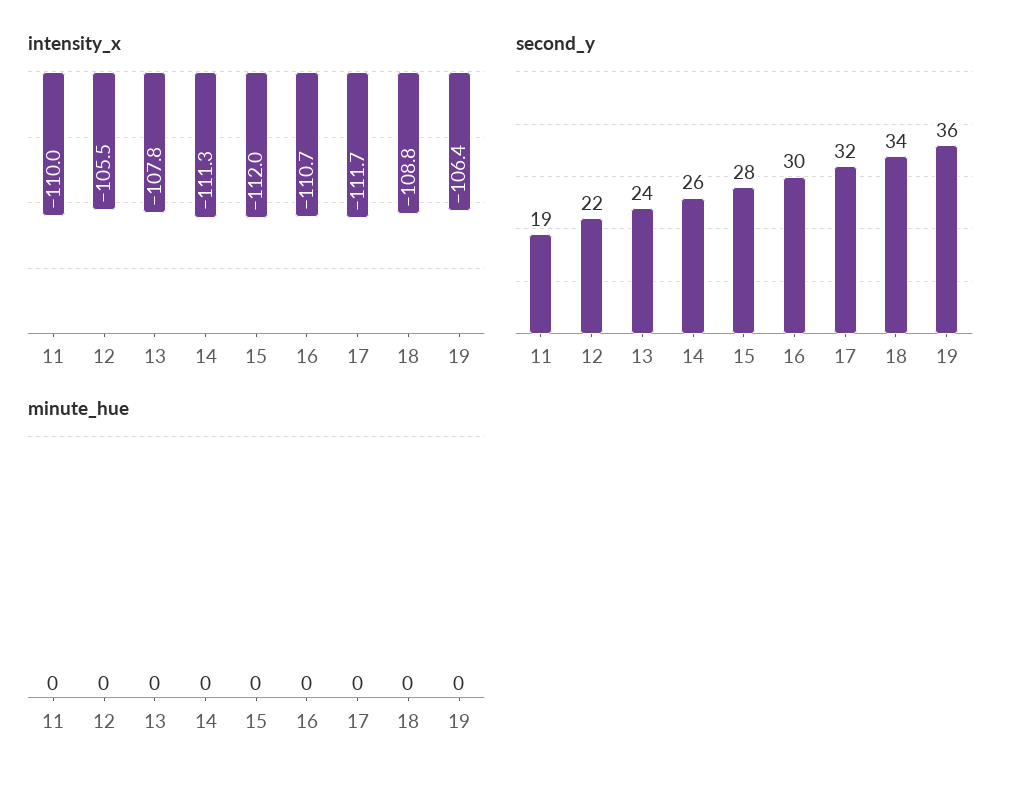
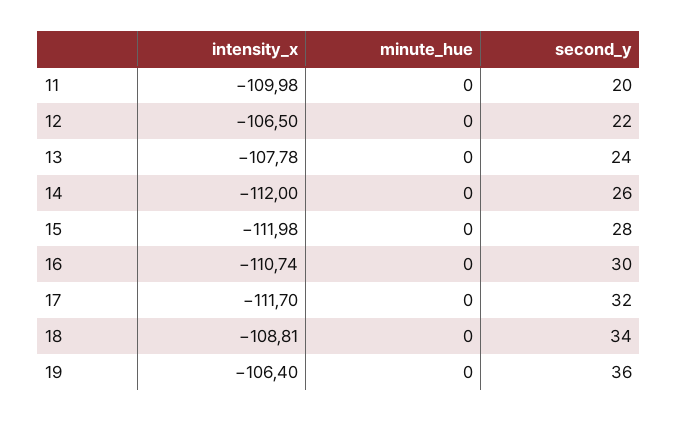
intensity_x, 12: -105.5 -> -106.5
intensity_x, 14: -111.3 -> -112
second_y, 11: 19 -> 20

